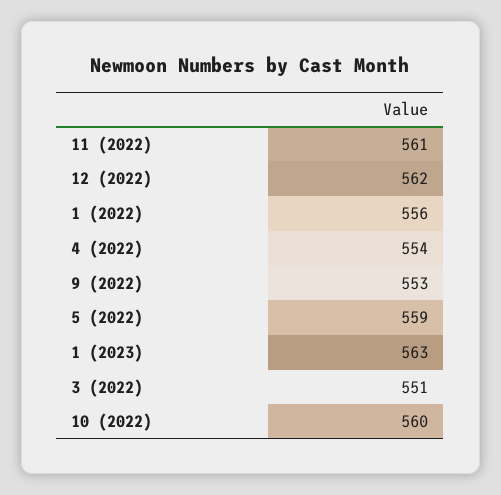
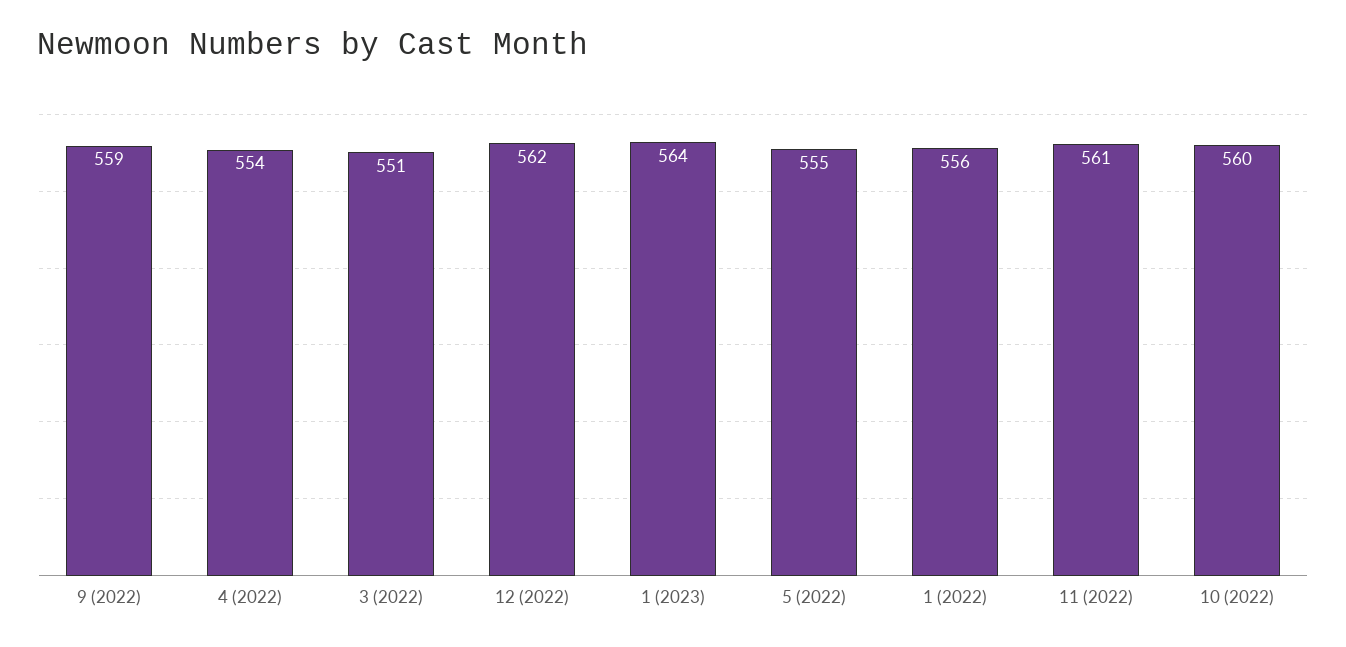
9 (2022): 553 -> 559
5 (2022): 559 -> 555
1 (2023): 563 -> 564

